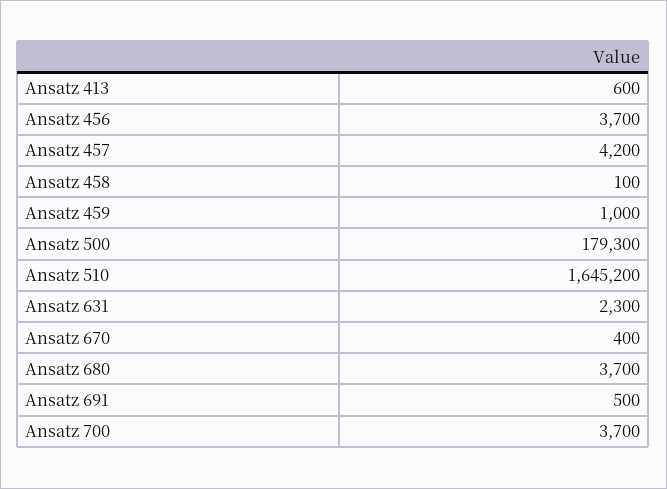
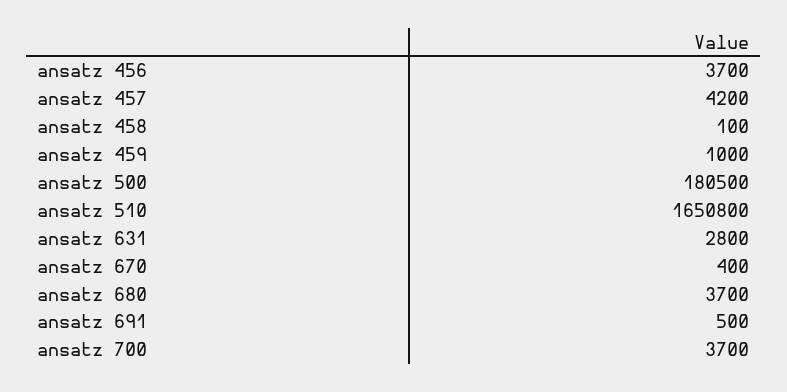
Ansatz 413: 600 -> none
Ansatz 500: 179300 -> 180500
Ansatz 510: 1645200 -> 1650800
Ansatz 631: 2300 -> 2800

